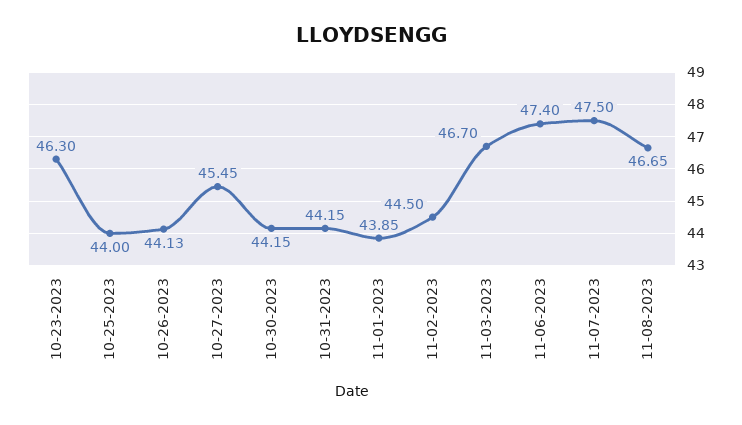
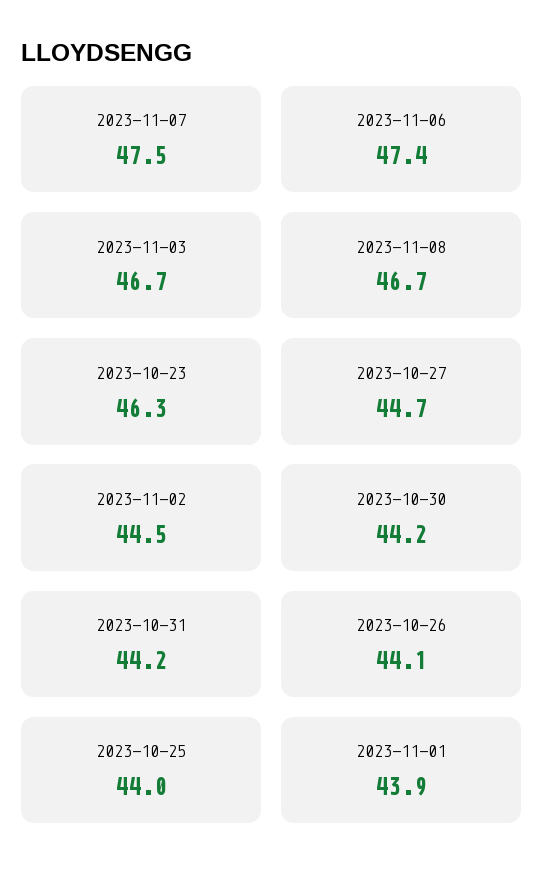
10-27-2023: 45.45 -> 44.7

